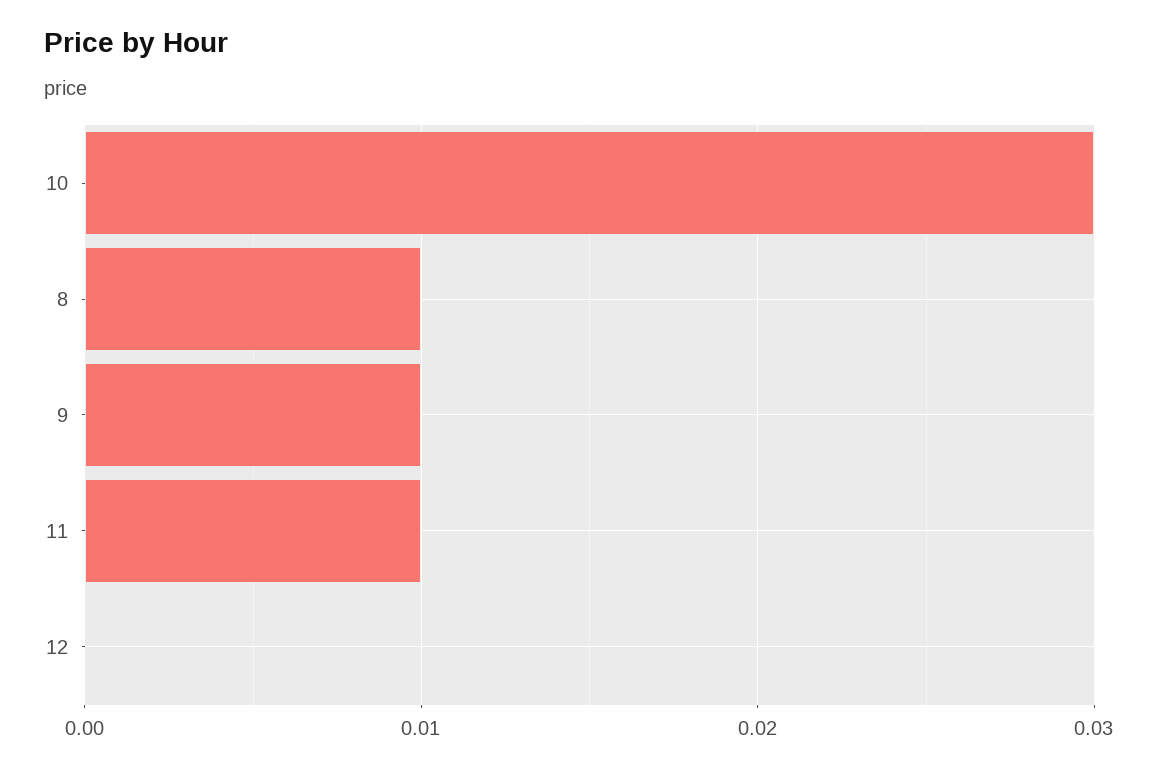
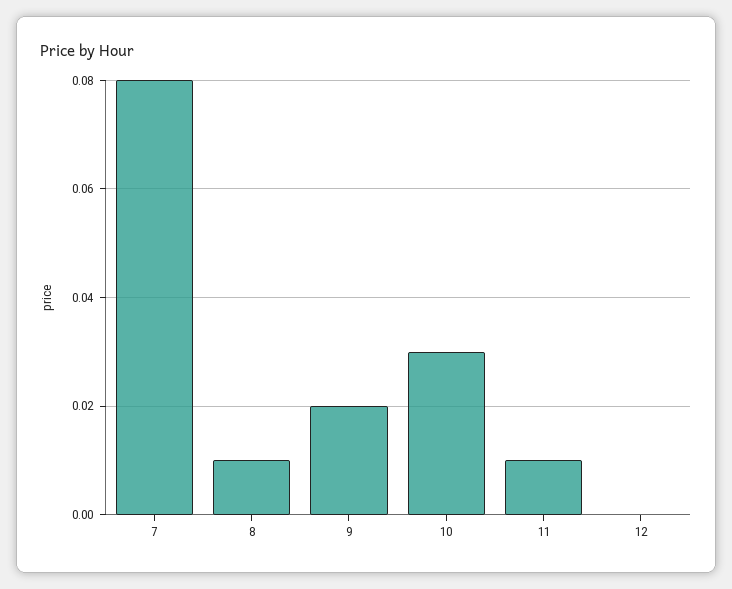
9: 0.01 -> 0.02
7: none -> 0.08

